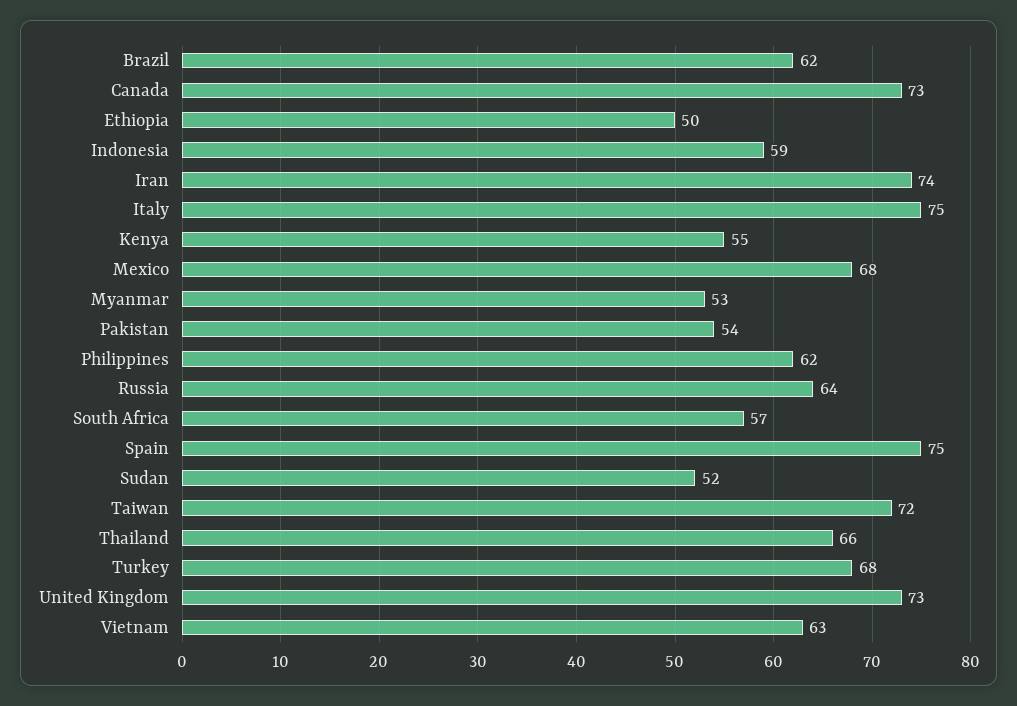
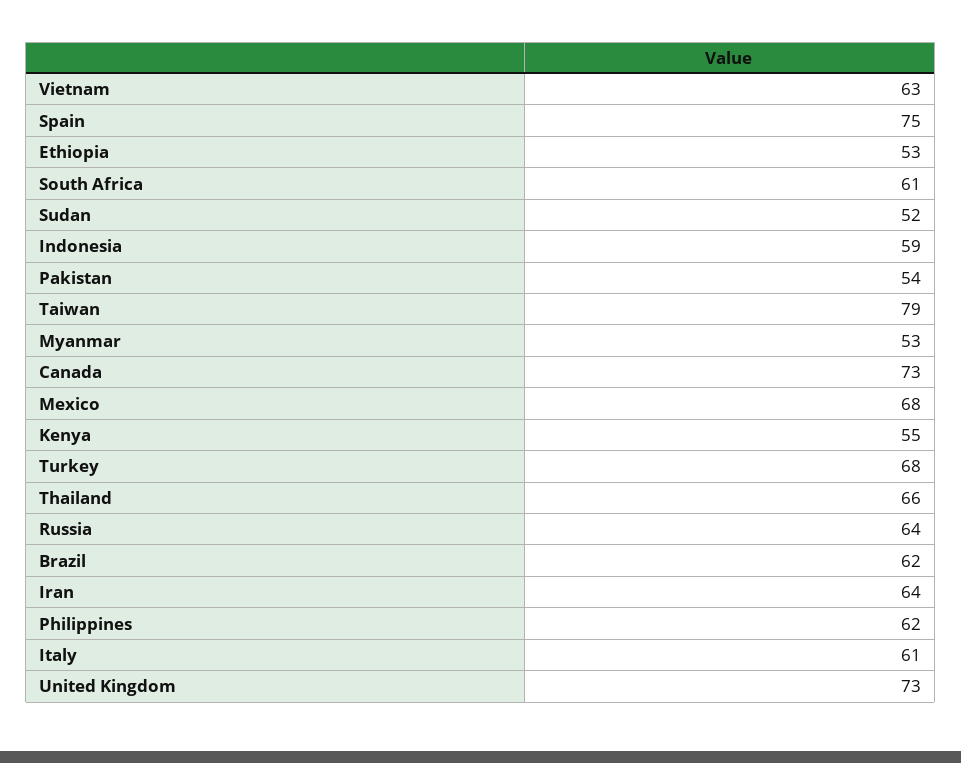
Ethiopia: 50 -> 53
Iran: 74 -> 64
Italy: 75 -> 61
South Africa: 57 -> 61
Taiwan: 72 -> 79

